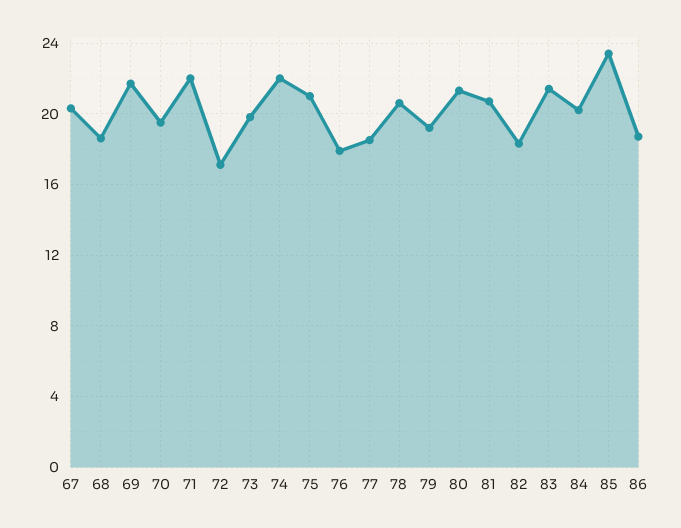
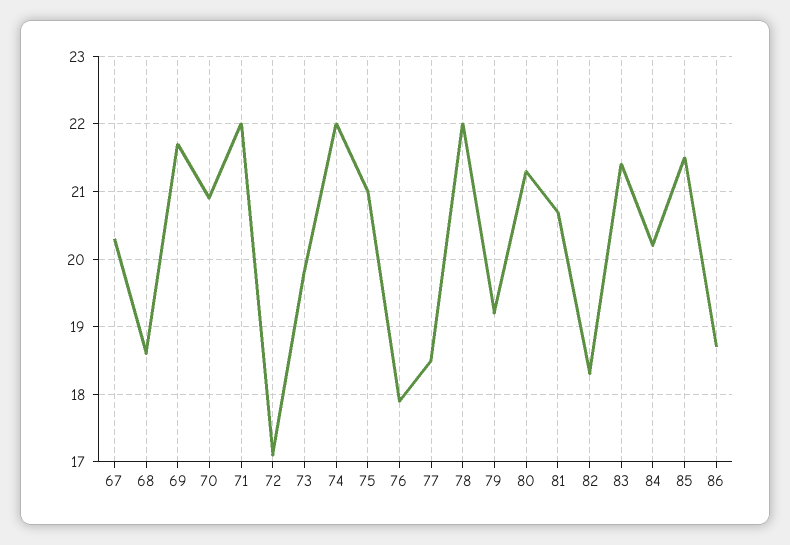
70: 19.5 -> 20.9
78: 20.5 -> 22
85: 23.5 -> 21.5

